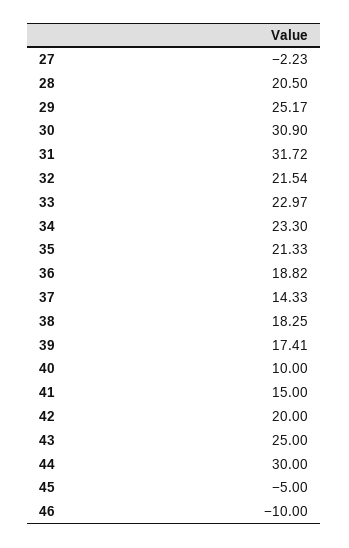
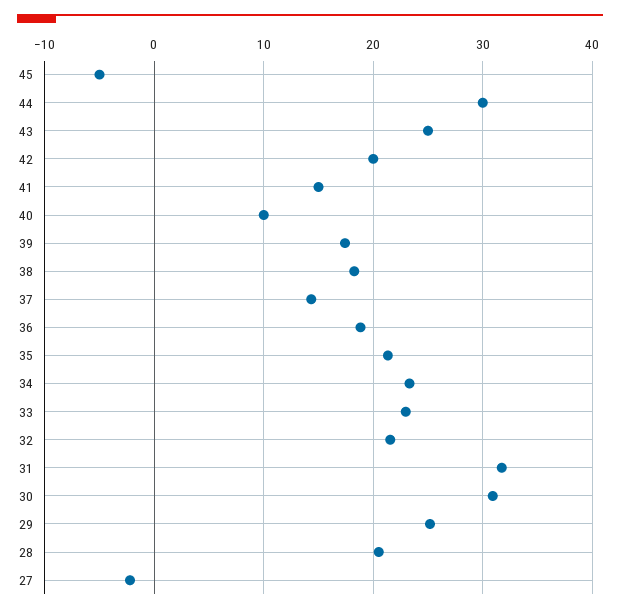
46: -10 -> none

